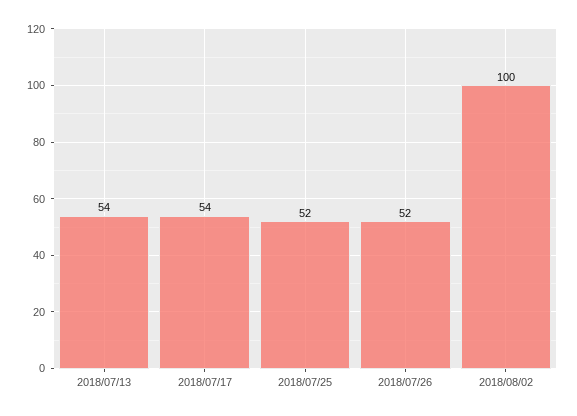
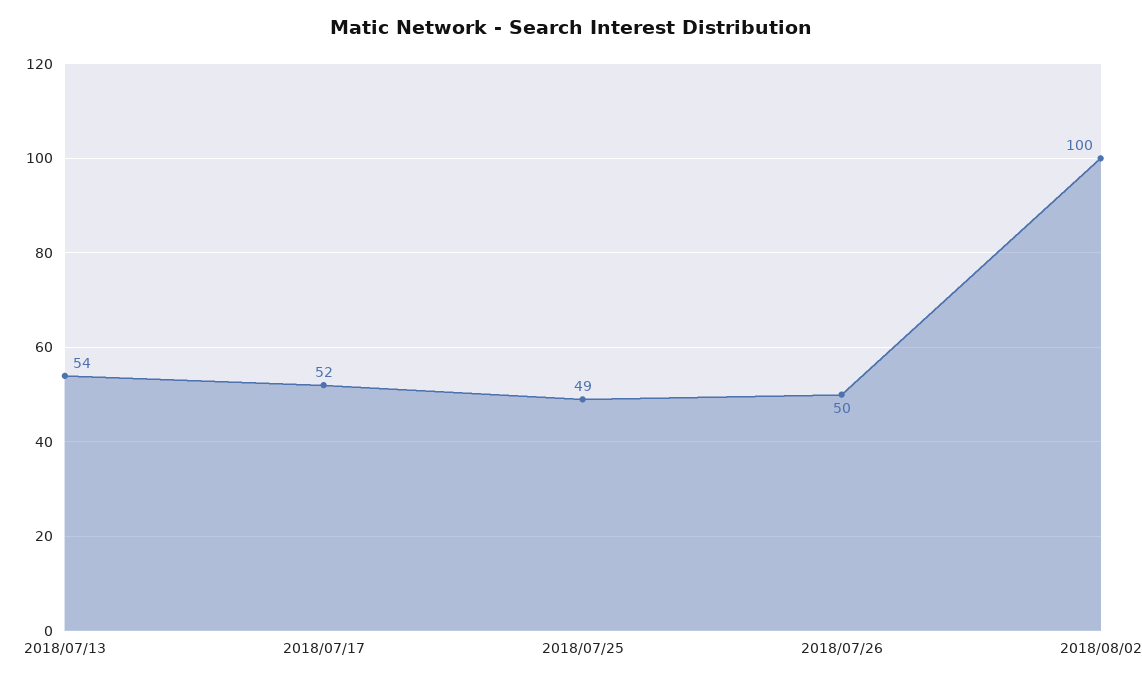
2018/07/17: 54 -> 52
2018/07/25: 52 -> 49
2018/07/26: 52 -> 50

